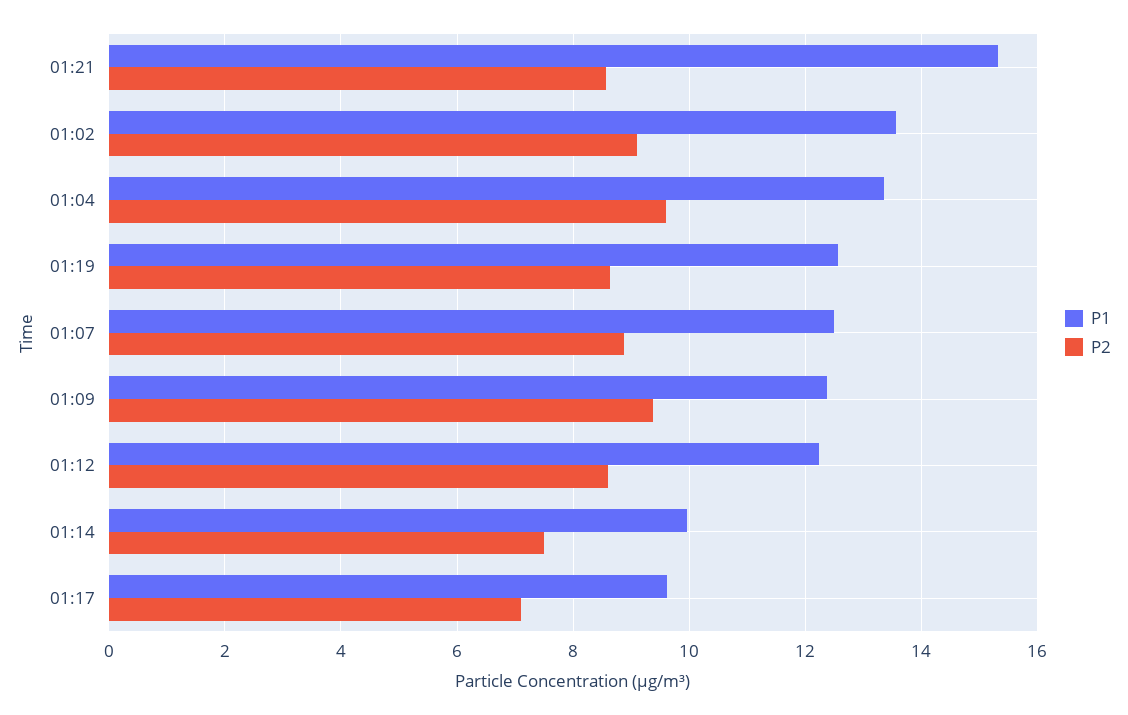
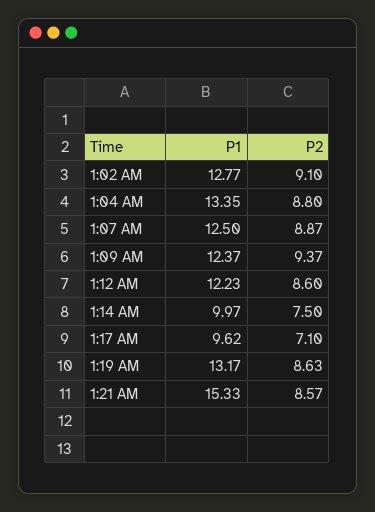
P1, 01:02: 13.6 -> 12.77
P2, 01:04: 9.6 -> 8.8
P1, 01:19: 12.6 -> 13.17

